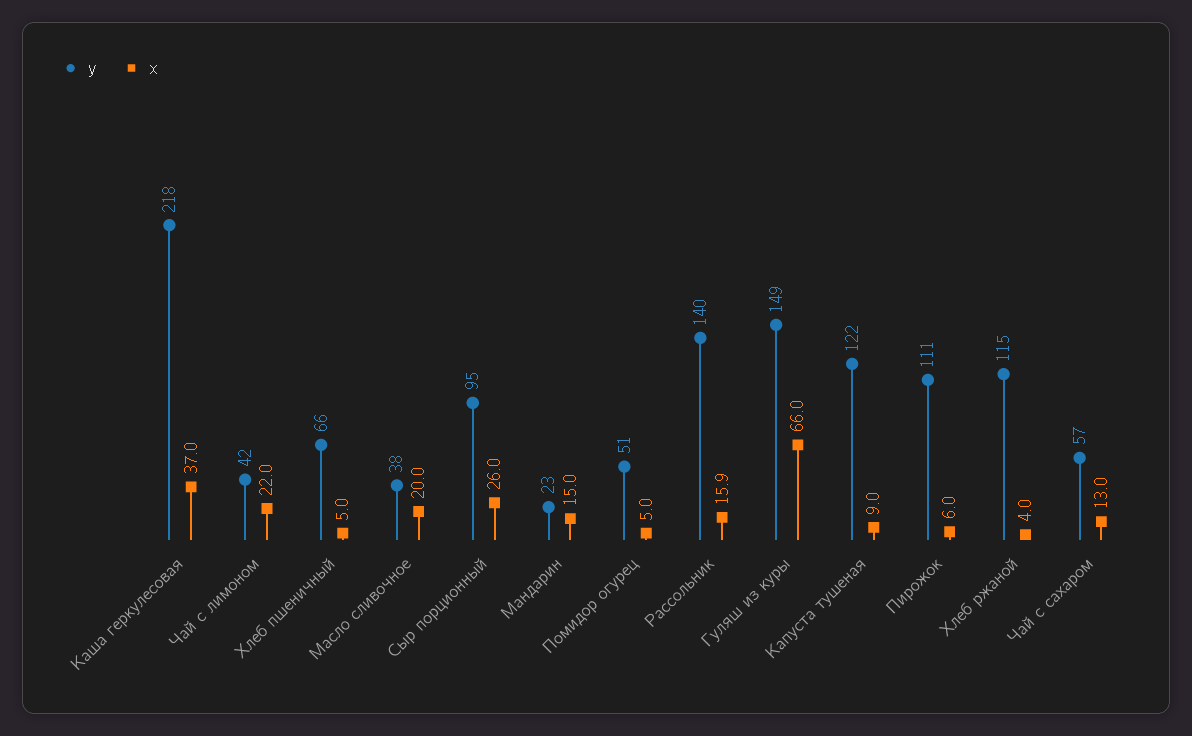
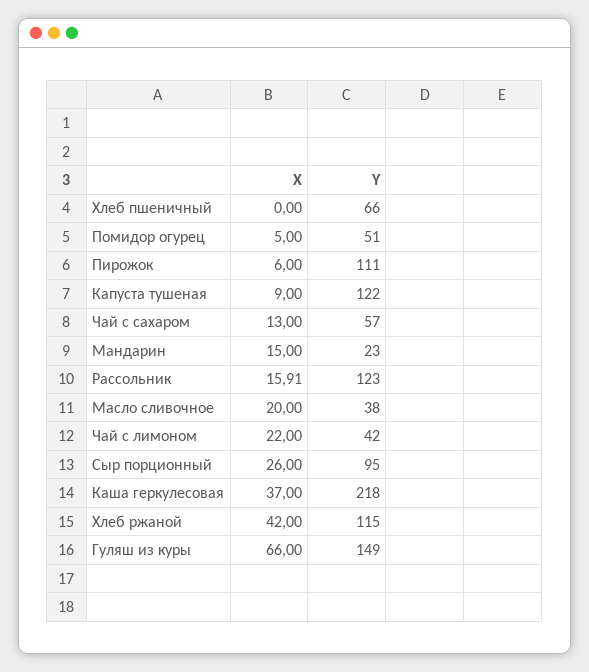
x, Хлеб пшеничный: 5 -> 0
y, Рассольник: 140 -> 123
x, Хлеб ржаной: 4 -> 42

